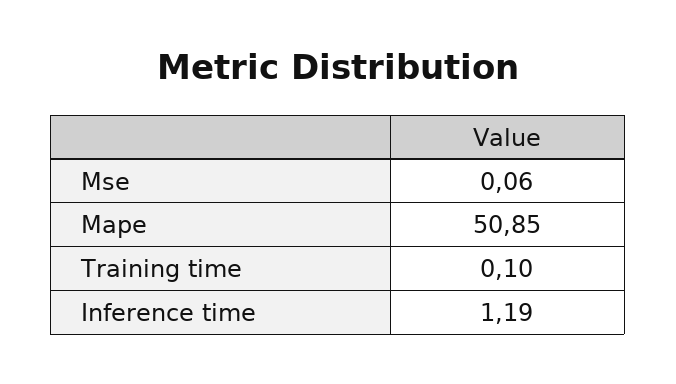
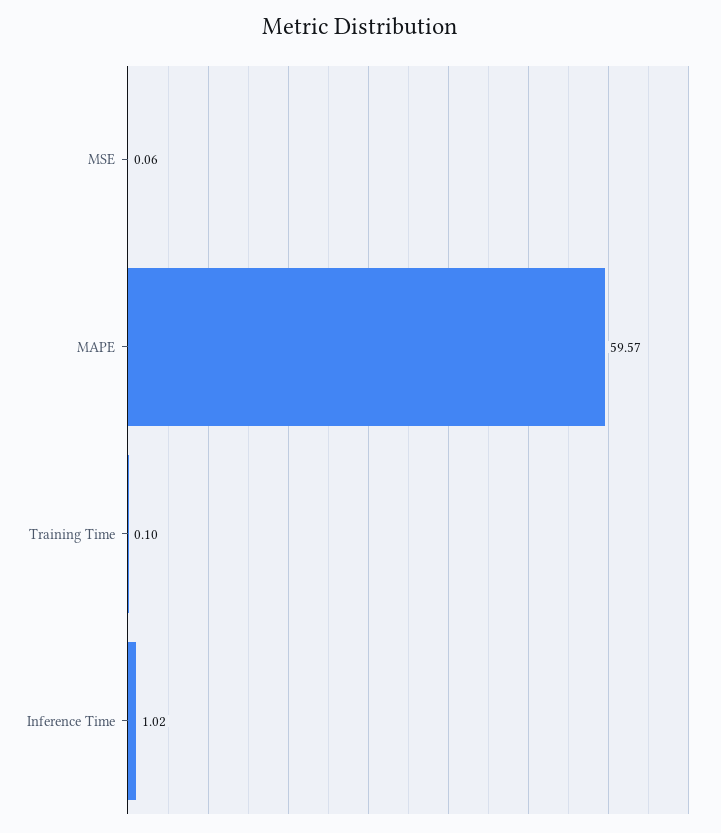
Mape: 50.85 -> 59.57
Inference time: 1.19 -> 1.02

